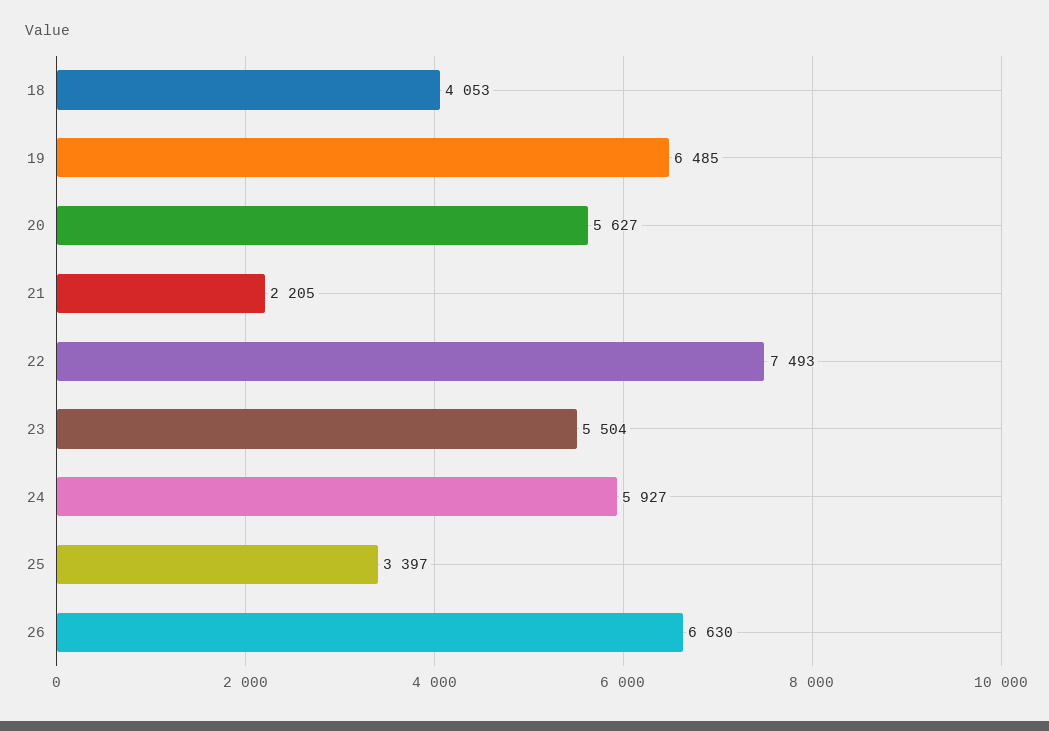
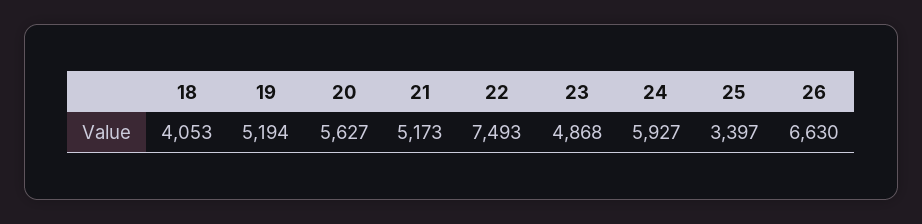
19: 6485 -> 5194
21: 2205 -> 5173
23: 5504 -> 4868

